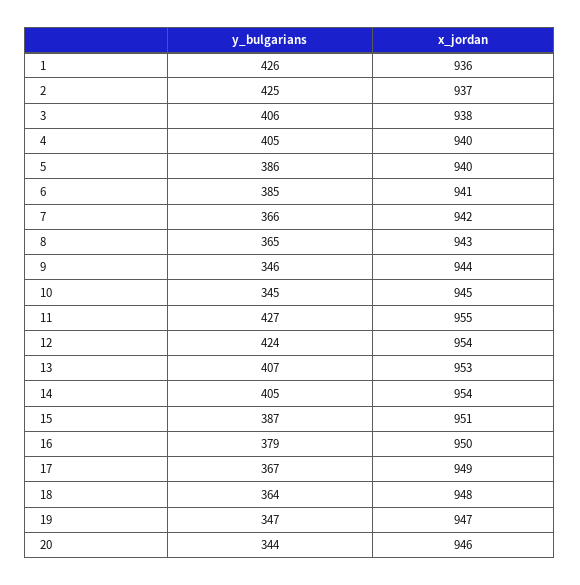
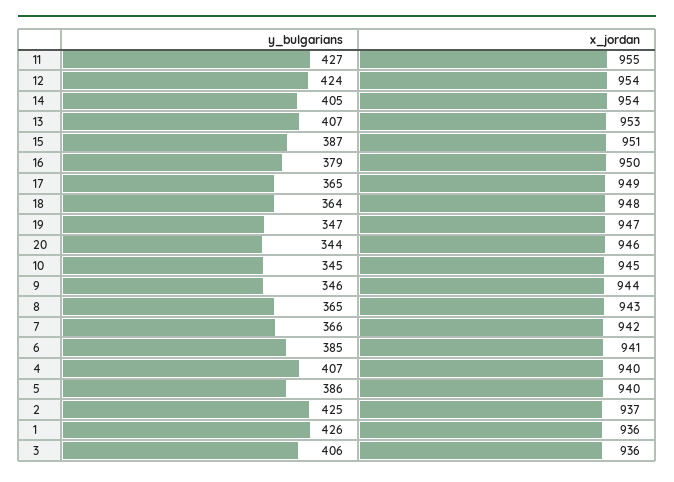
x_jordan, 3: 938 -> 936
y_bulgarians, 4: 405 -> 407
y_bulgarians, 17: 367 -> 365

